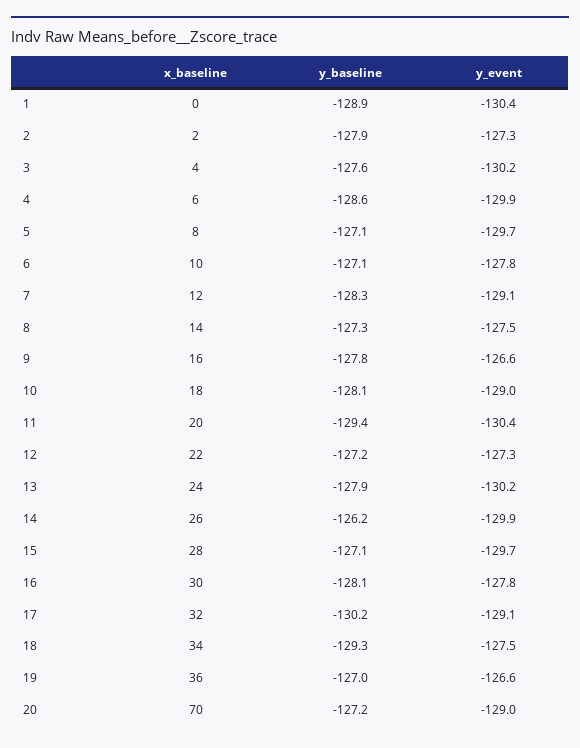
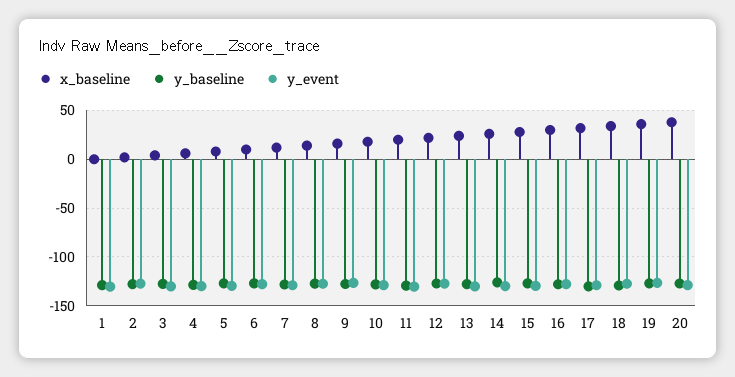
x_baseline, 20: 70 -> 40

